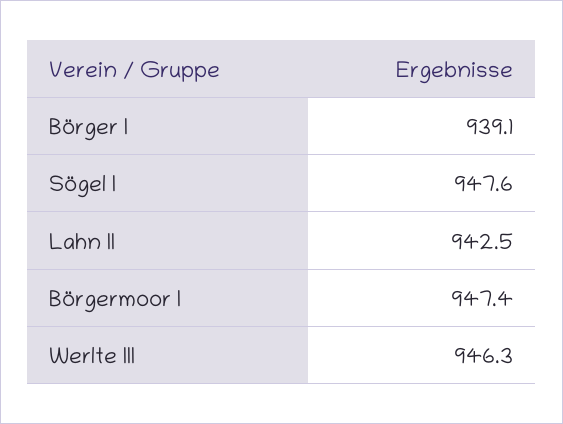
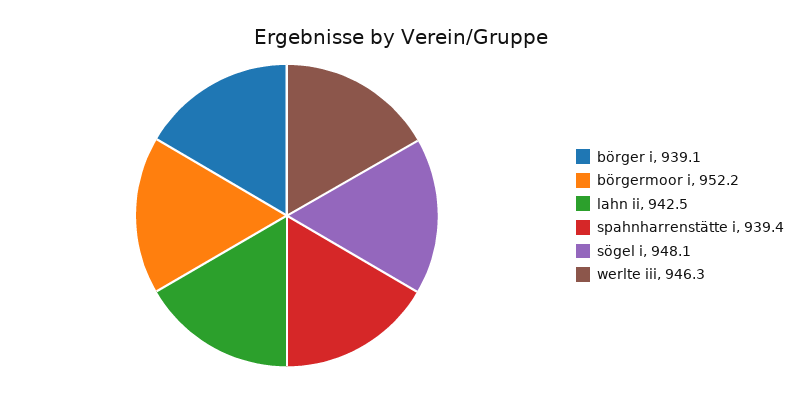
Sögel I: 947.6 -> 948.1
Börgermoor I: 947.4 -> 952.2
spahnharrenstätte i: none -> 939.4

